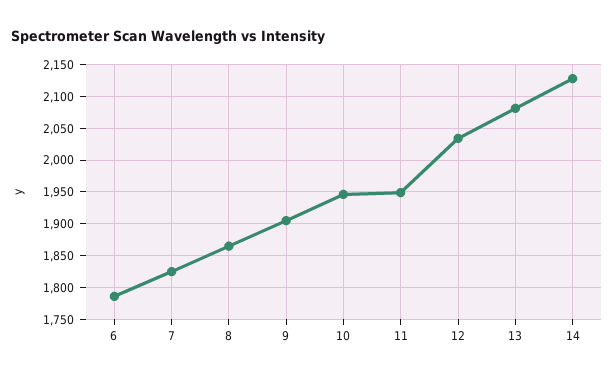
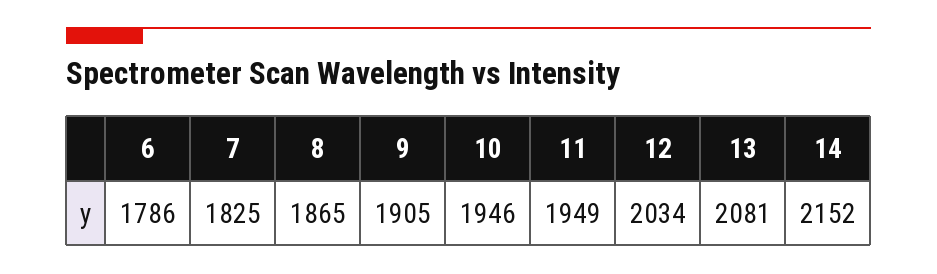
14: 2130 -> 2152

